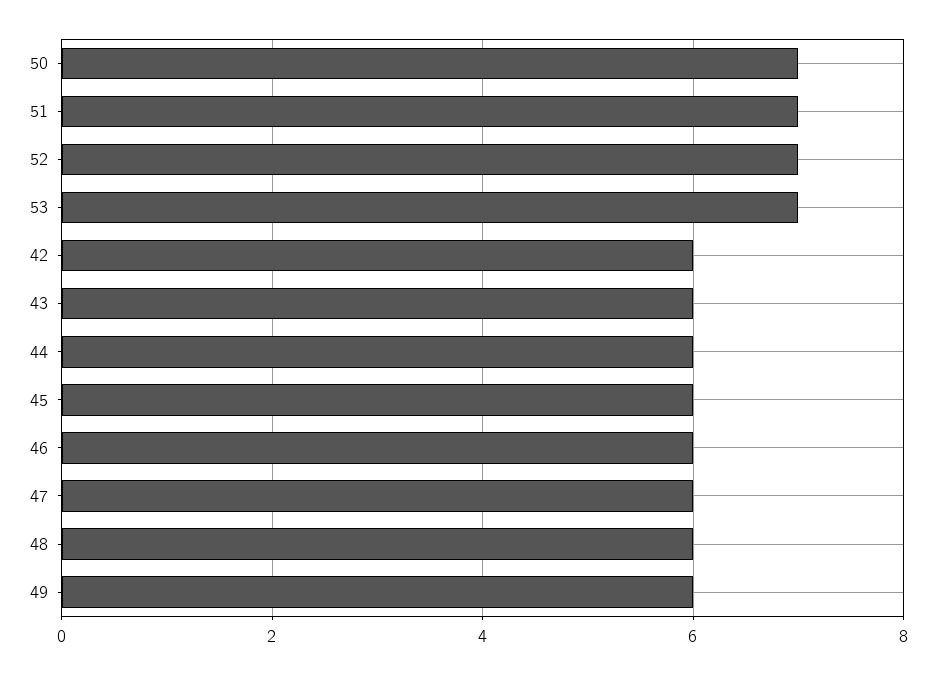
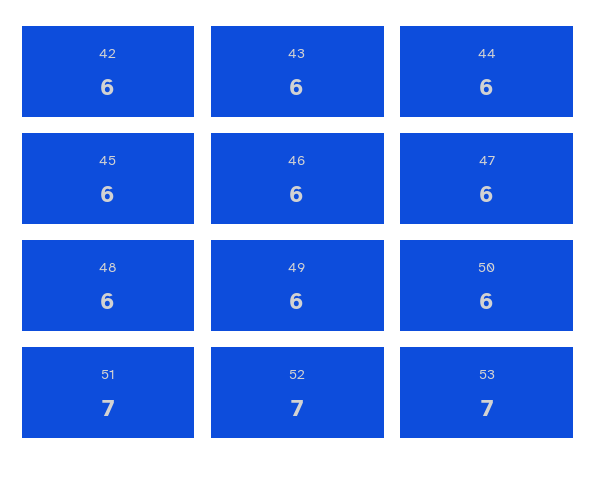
50: 7 -> 6

